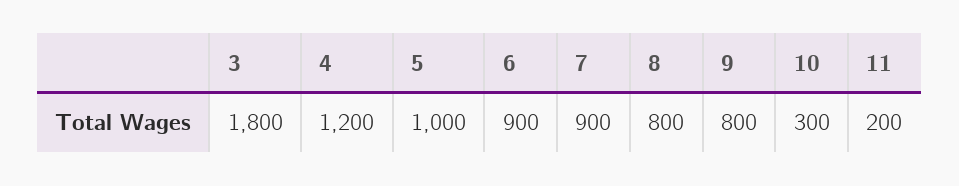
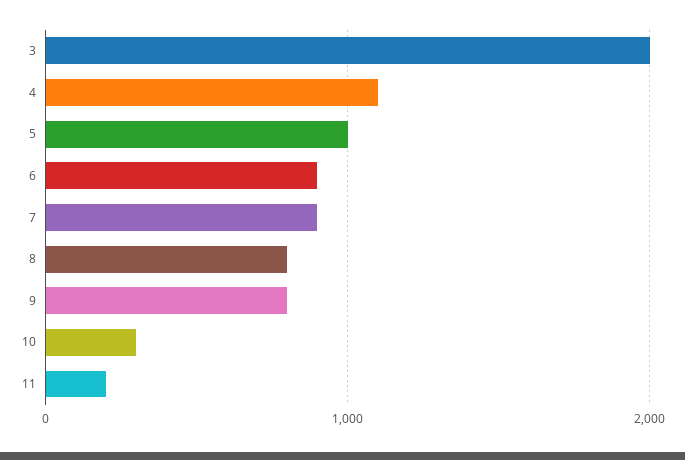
3: 1800 -> 2000
4: 1200 -> 1100

